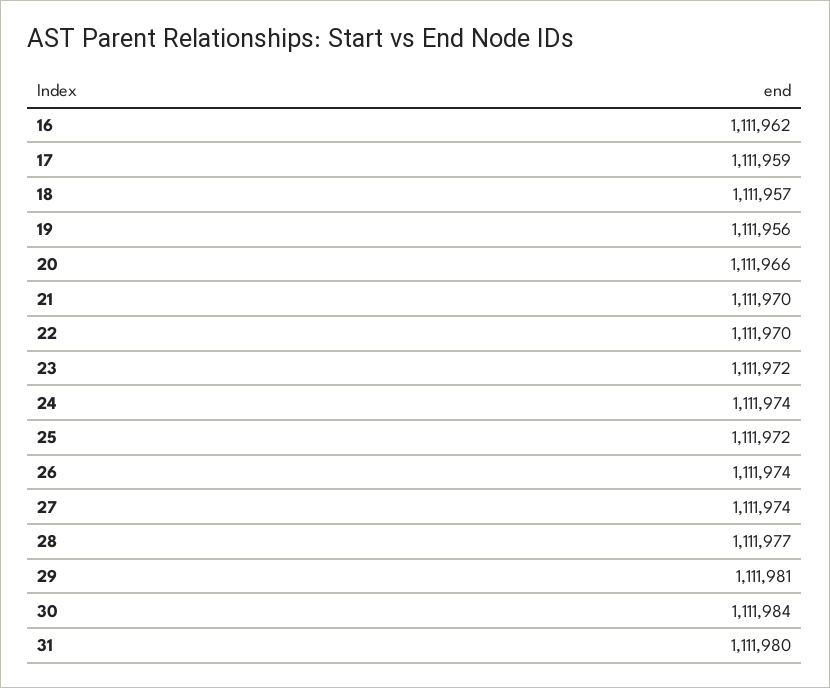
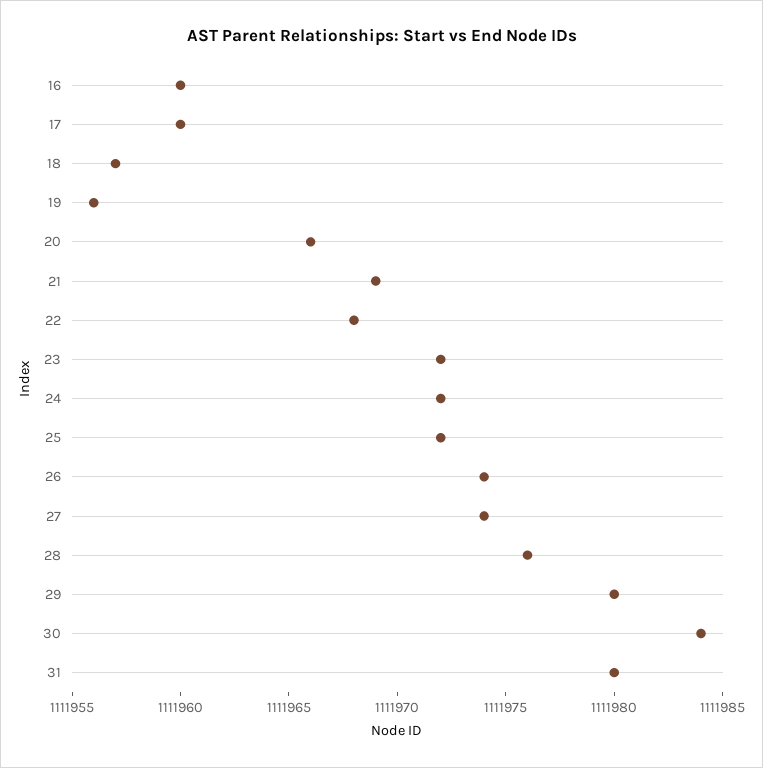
16: 1111962 -> 1111960
17: 1111959 -> 1111960
21: 1111970 -> 1111969
22: 1111970 -> 1111968
24: 1111974 -> 1111972
28: 1111977 -> 1111976
29: 1111981 -> 1111980

